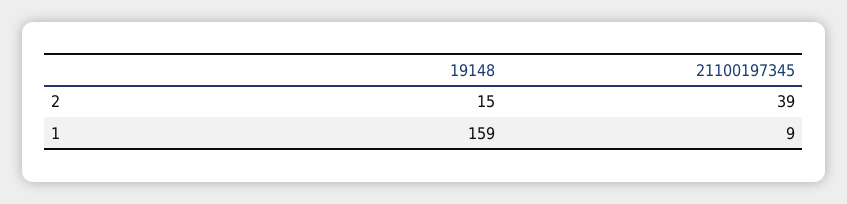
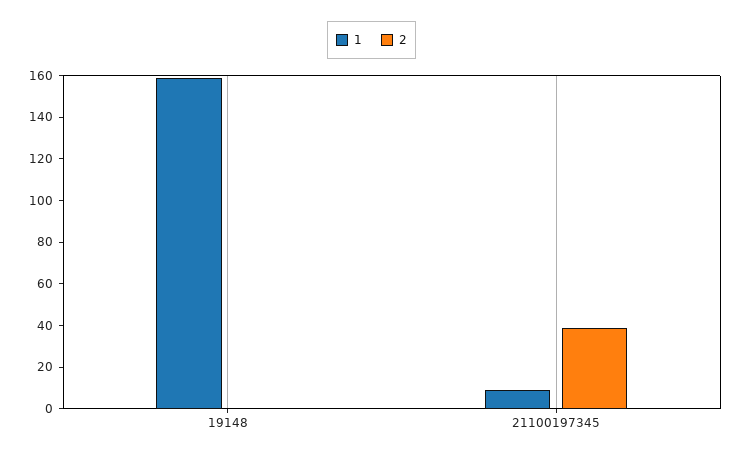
2, 19148: 15 -> 0

